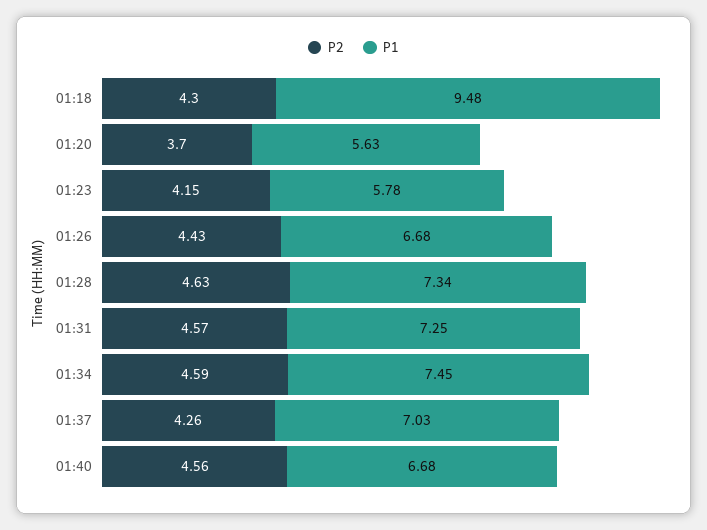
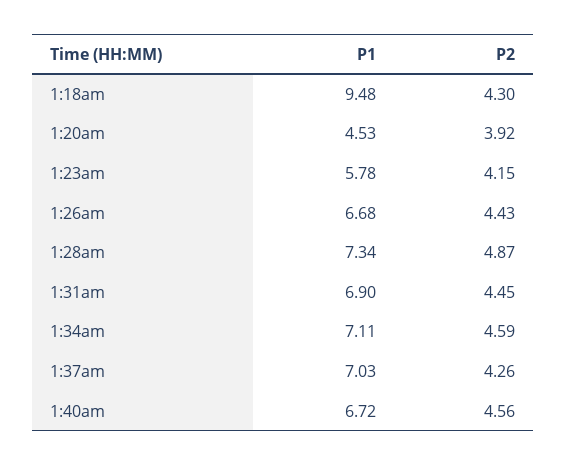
P2, 01:20: 3.7 -> 3.92
P1, 01:20: 5.63 -> 4.53
P2, 01:28: 4.63 -> 4.87
P2, 01:31: 4.57 -> 4.45
P1, 01:31: 7.25 -> 6.9
P1, 01:34: 7.45 -> 7.11
P1, 01:40: 6.68 -> 6.72

